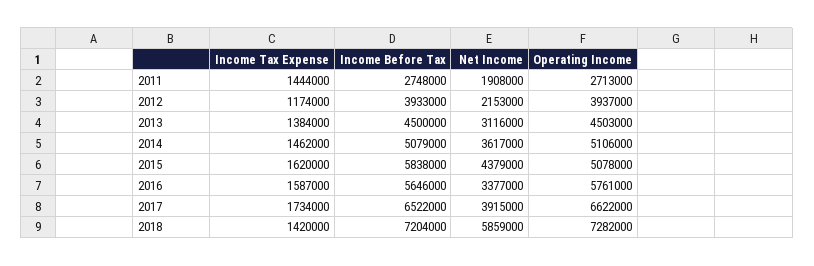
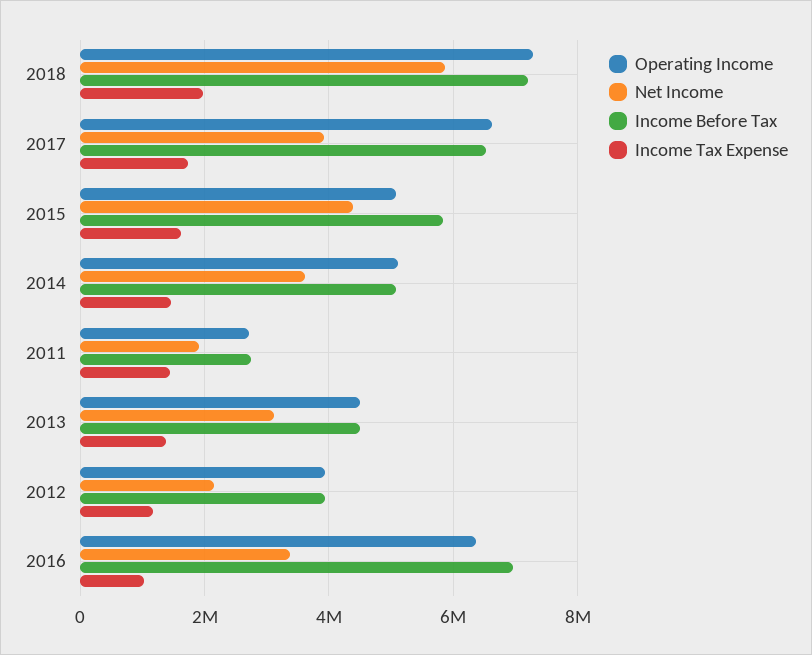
Income Tax Expense, 2016: 1587000 -> 1000000
Income Before Tax, 2016: 5646000 -> 7000000
Operating Income, 2016: 5761000 -> 6400000
Income Tax Expense, 2018: 1420000 -> 2000000

